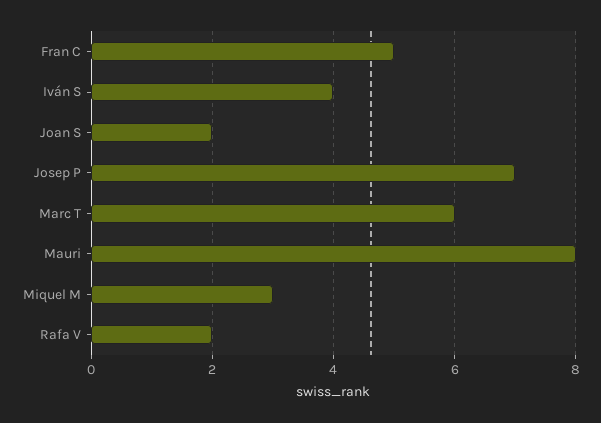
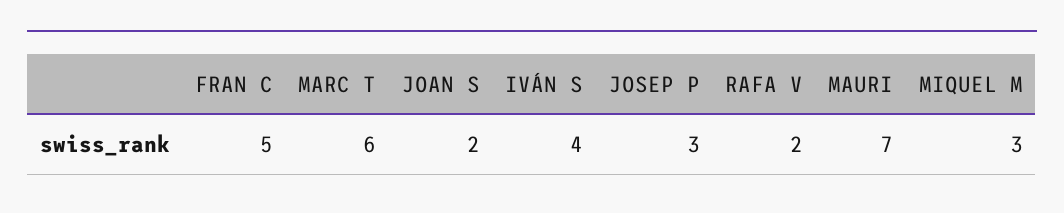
Josep P: 7 -> 3
Mauri: 8 -> 7

